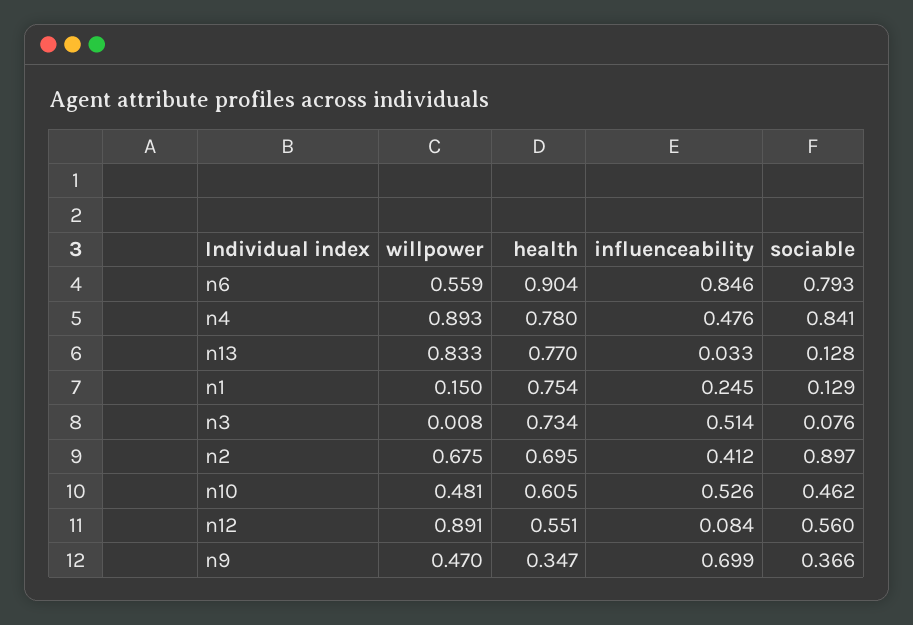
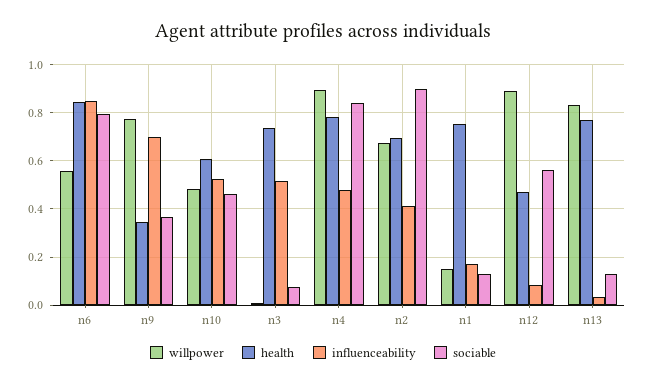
health, n6: 0.904 -> 0.85
influenceability, n1: 0.245 -> 0.175
health, n12: 0.551 -> 0.475
willpower, n9: 0.47 -> 0.775

